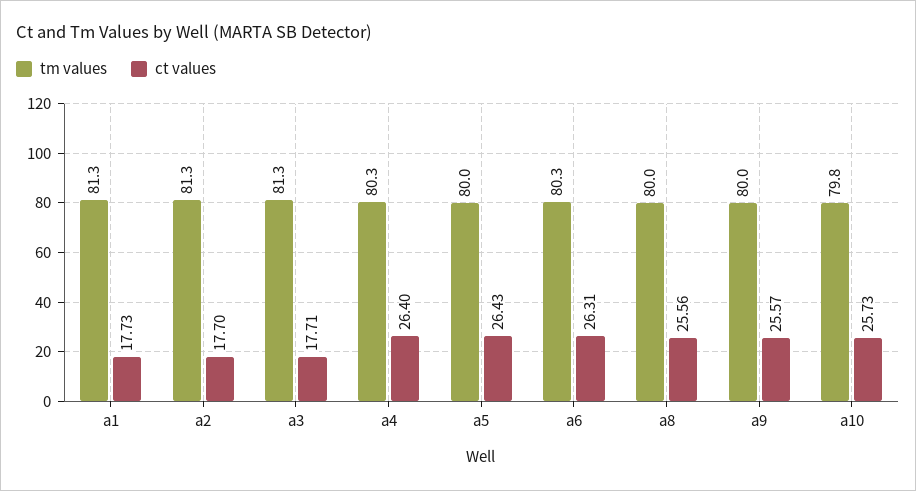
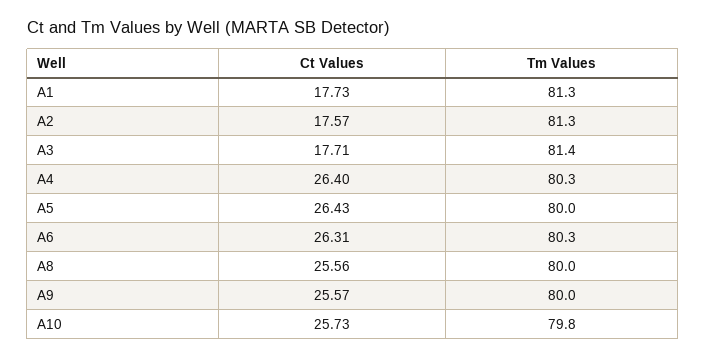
ct values, a2: 17.7 -> 17.57
tm values, a3: 81.3 -> 81.4

